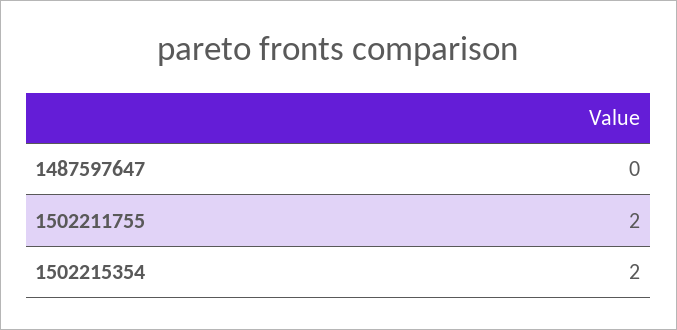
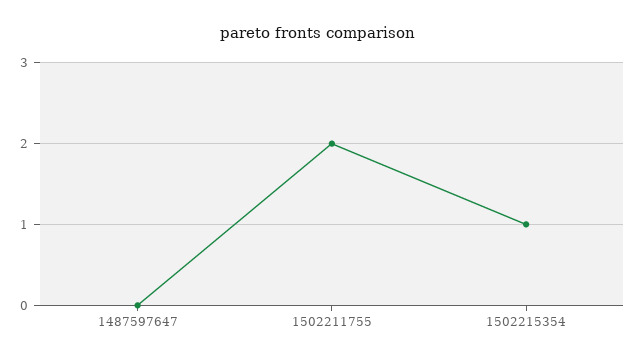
1502215354: 2 -> 1

